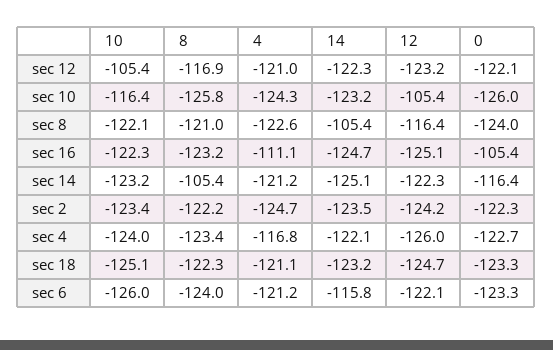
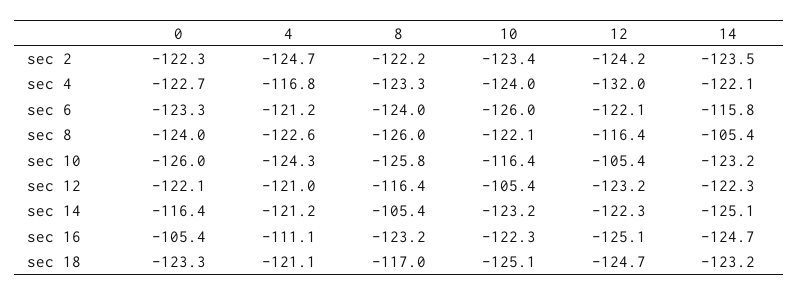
8, sec 12: -116.9 -> -116.4
8, sec 8: -121 -> -126
8, sec 4: -123.4 -> -123.3
12, sec 4: -126 -> -132
8, sec 18: -122.3 -> -117

